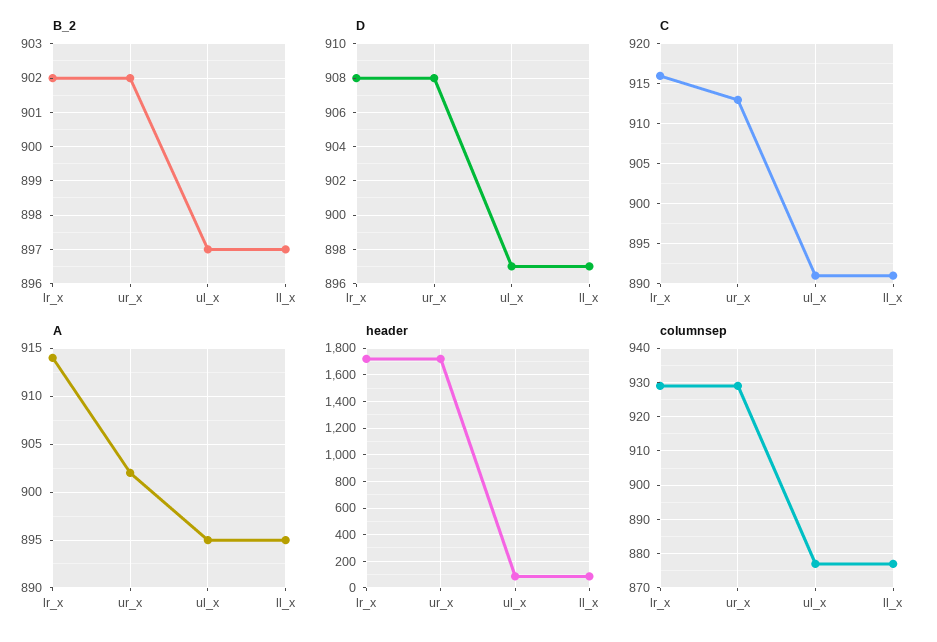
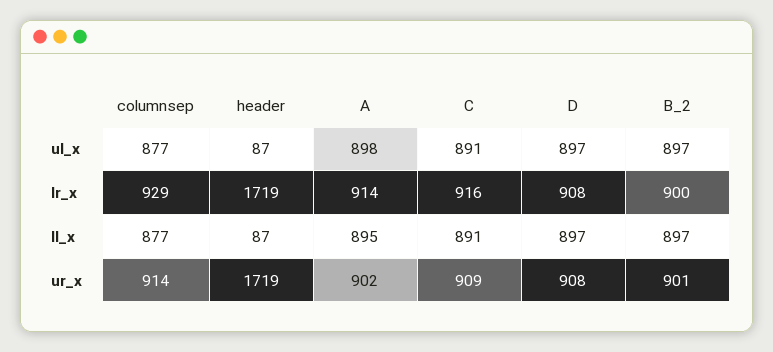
B_2, lr_x: 902 -> 900
B_2, ur_x: 902 -> 901
C, ur_x: 913 -> 909
A, ul_x: 895 -> 898
columnsep, ur_x: 930 -> 914

